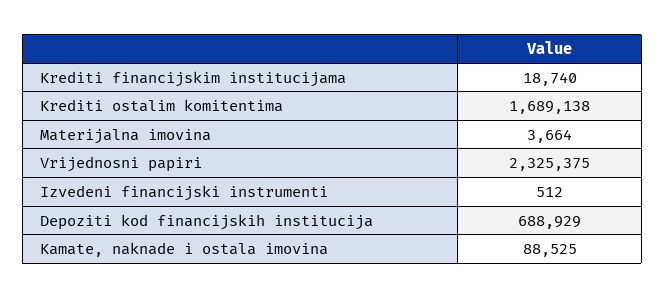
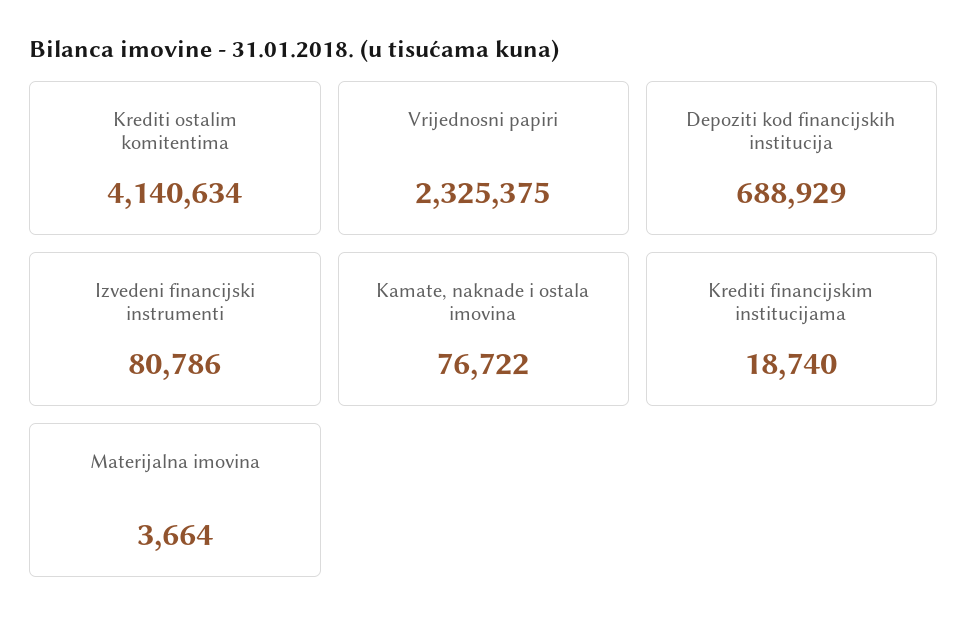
Krediti ostalim komitentima: 1689138 -> 4140634
Izvedeni financijski instrumenti: 512 -> 80786
Kamate, naknade i ostala imovina: 88525 -> 76722

